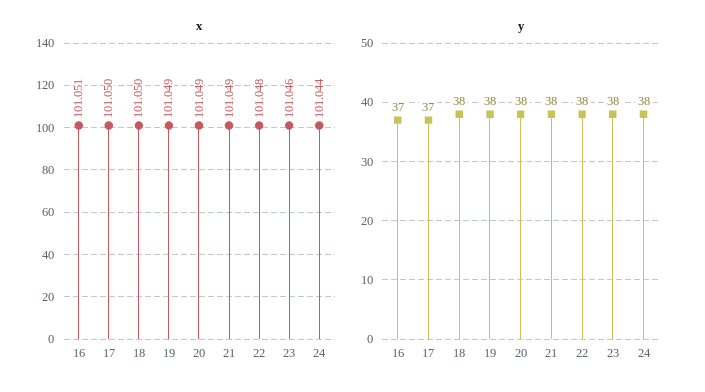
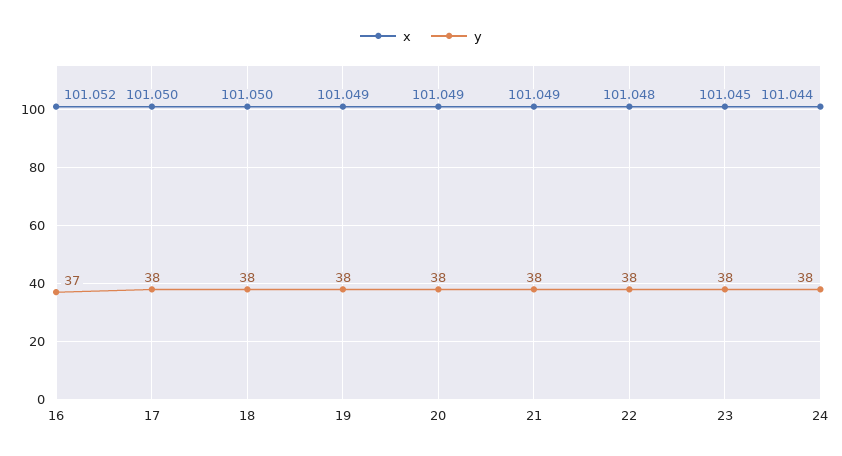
x, 16: 101.051 -> 101.052
x, 23: 101.046 -> 101.045
y, 17: 37 -> 38

